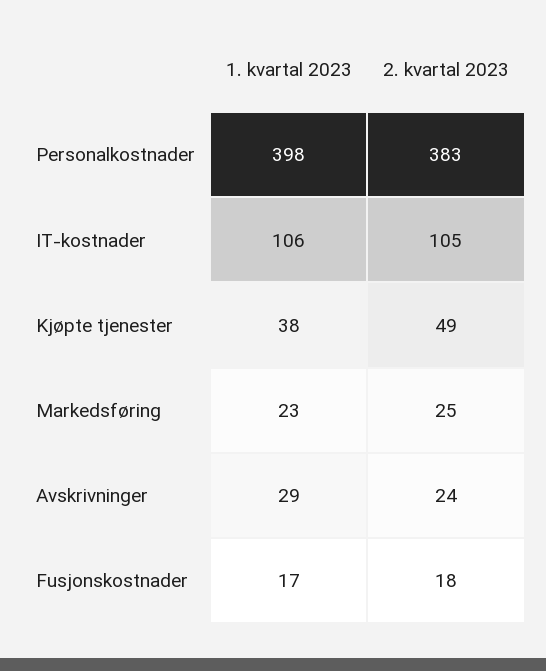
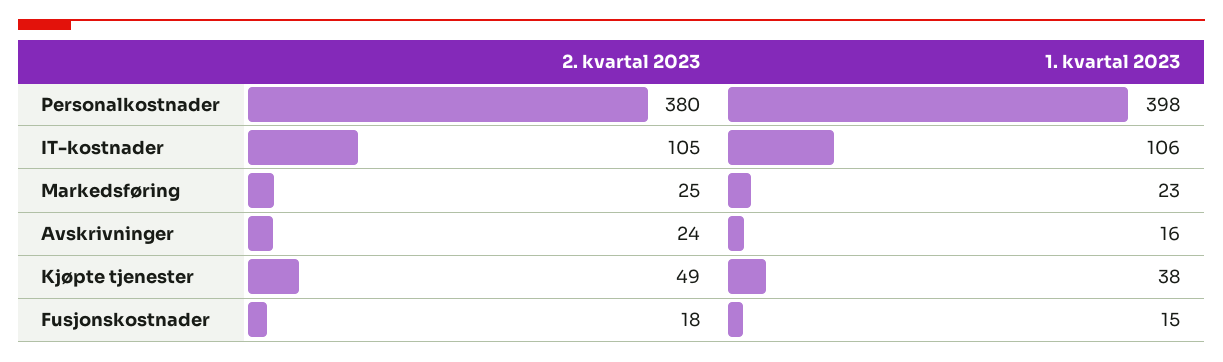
2. kvartal 2023, Personalkostnader: 383 -> 380
1. kvartal 2023, Avskrivninger: 29 -> 16
1. kvartal 2023, Fusjonskostnader: 17 -> 15

